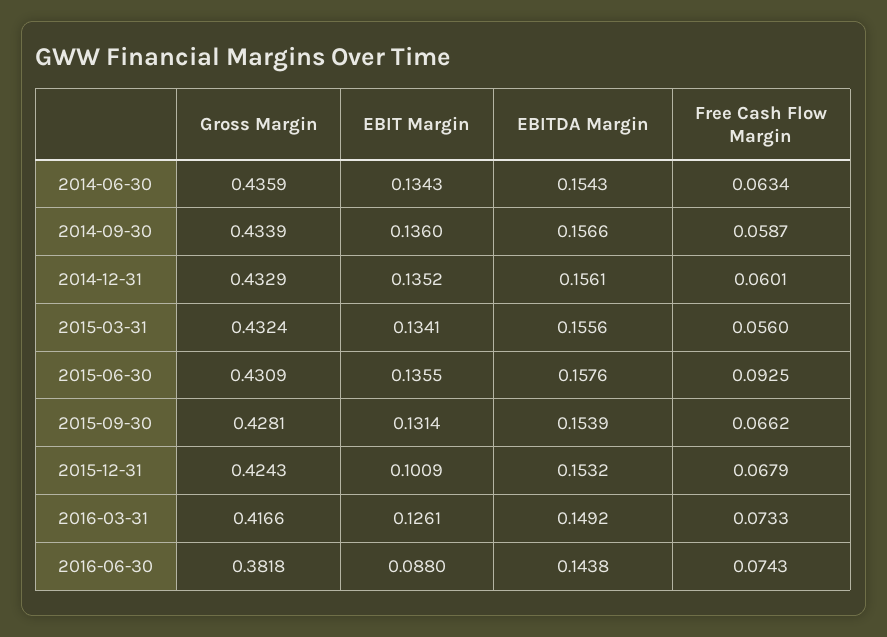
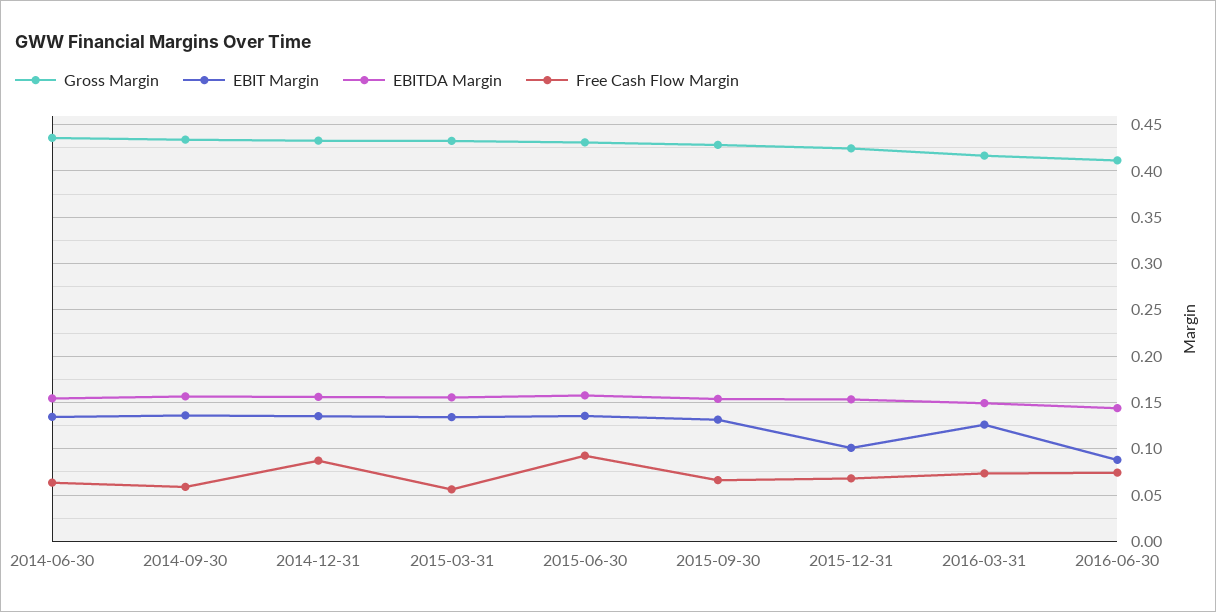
Free Cash Flow Margin, 2014-12-31: 0.0601 -> 0.09
Gross Margin, 2016-06-30: 0.3818 -> 0.41

